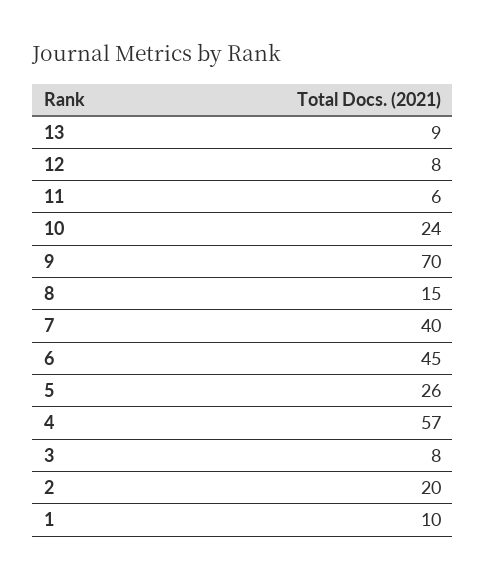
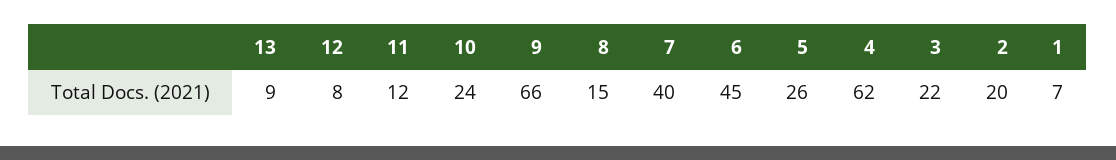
11: 6 -> 12
9: 70 -> 66
4: 57 -> 62
3: 8 -> 22
1: 10 -> 7

